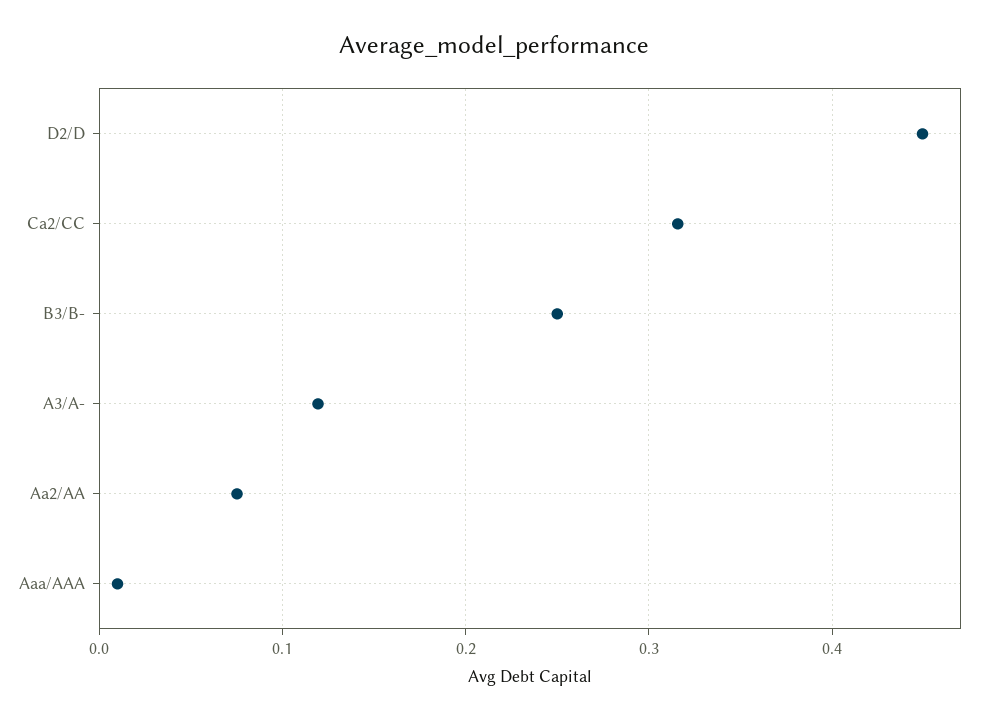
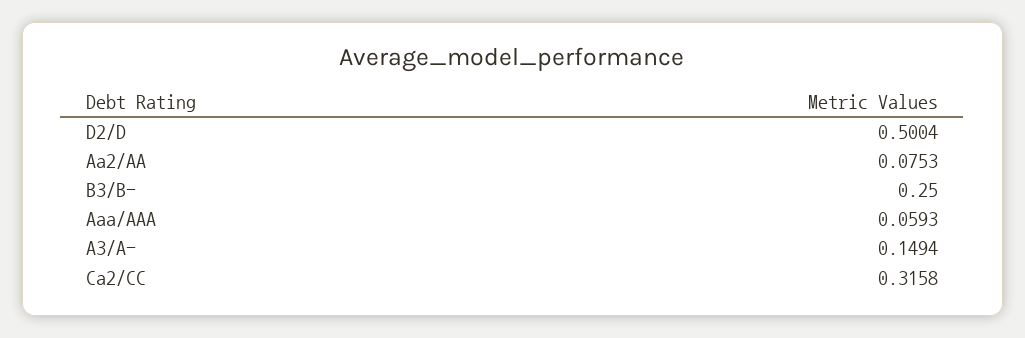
D2/D: 0.45 -> 0.5004
A3/A-: 0.12 -> 0.1494
Aaa/AAA: 0.01 -> 0.0593

